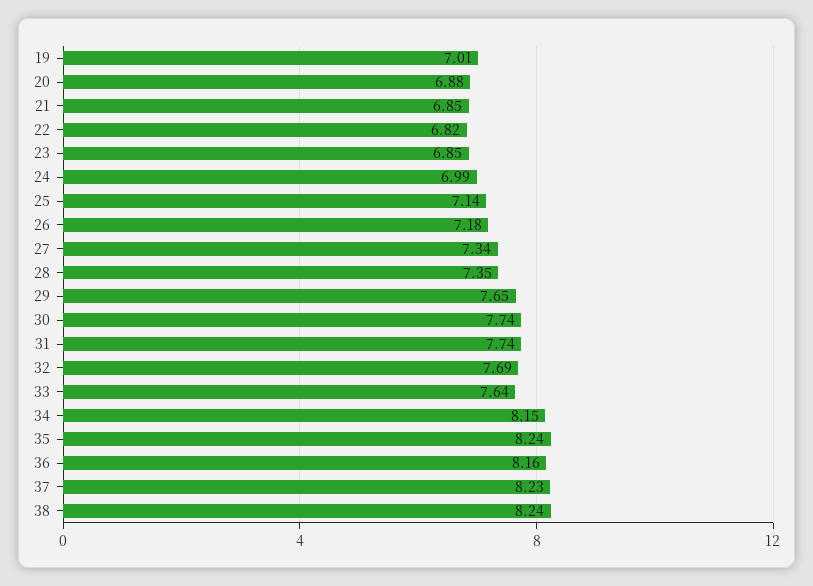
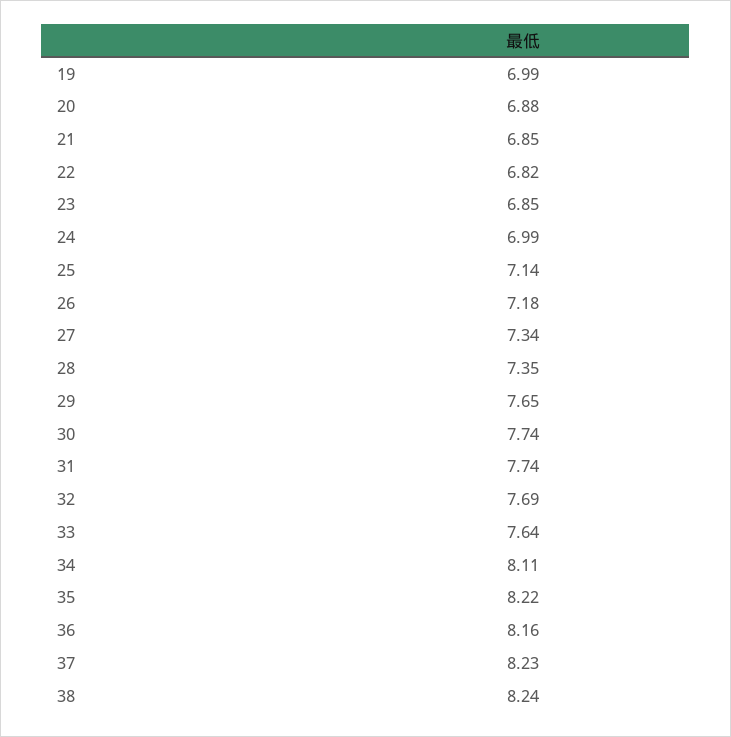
19: 7.01 -> 6.99
34: 8.15 -> 8.11
35: 8.24 -> 8.22

